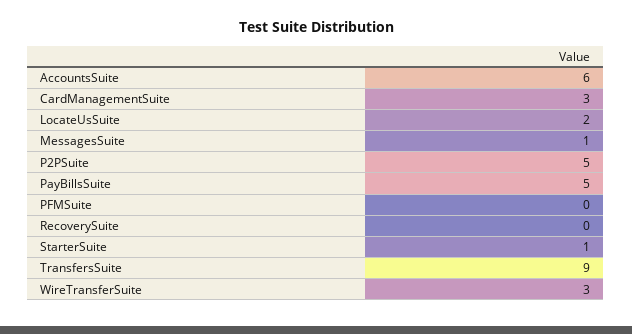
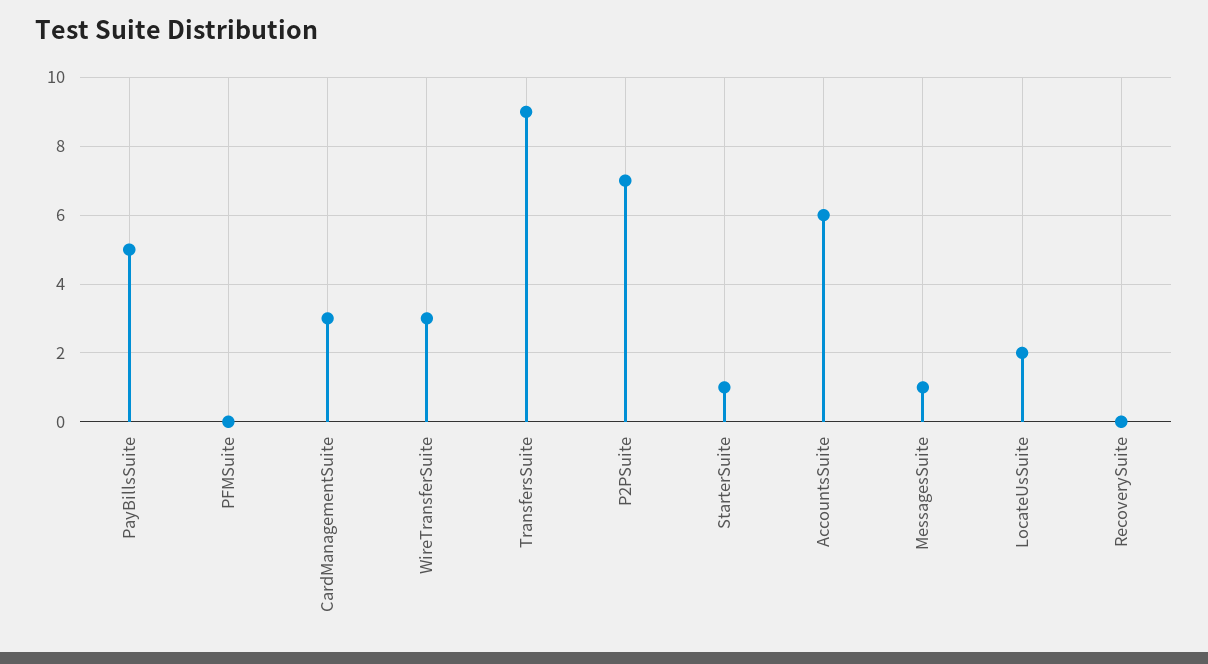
P2PSuite: 5 -> 7

